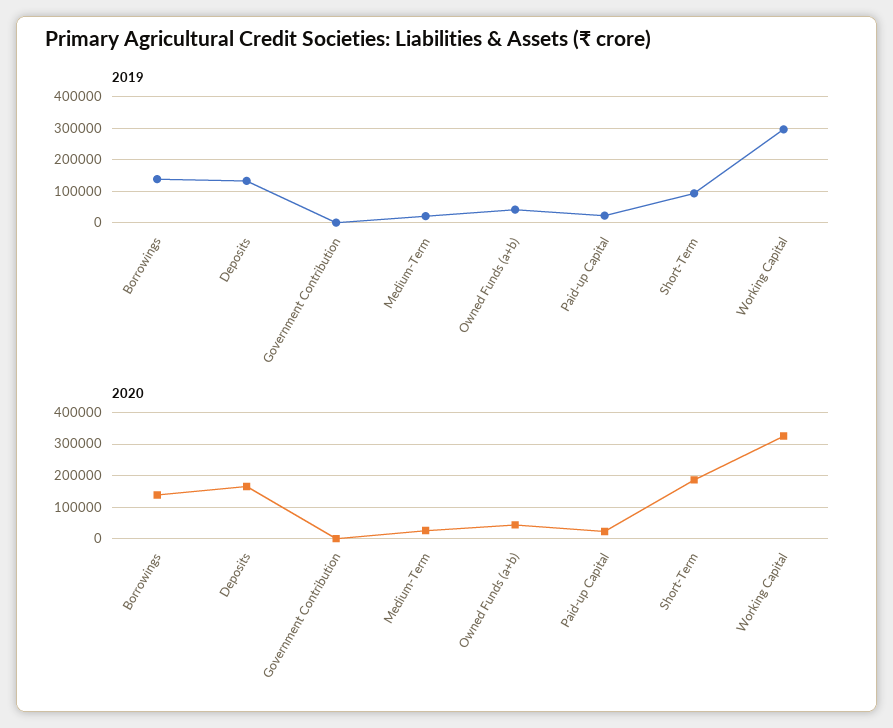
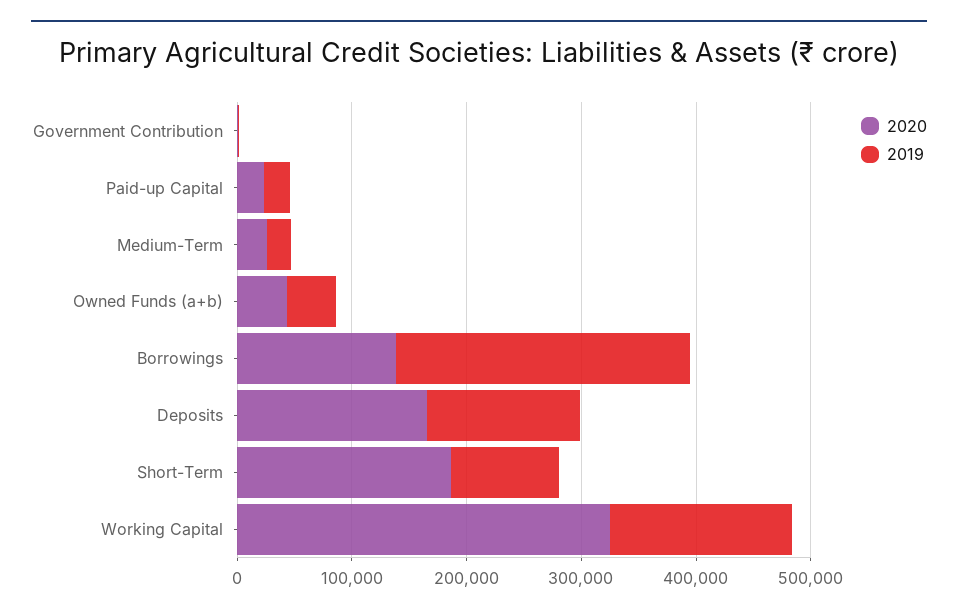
2019, Borrowings: 140000 -> 260000
2019, Working Capital: 300000 -> 160000

